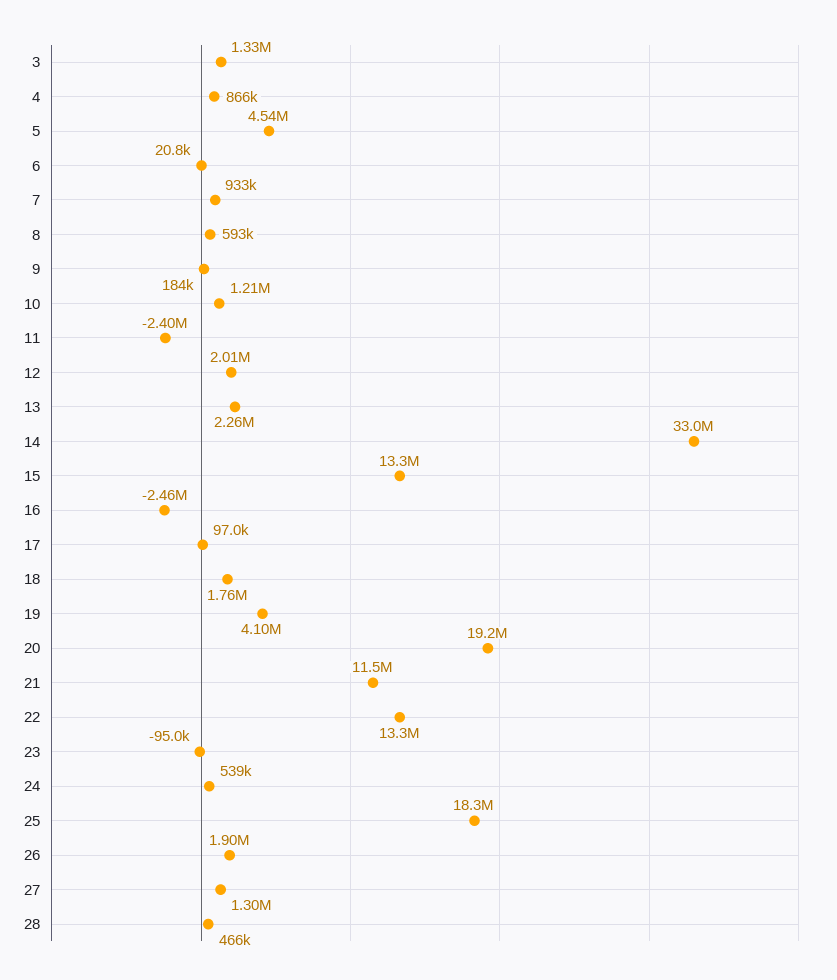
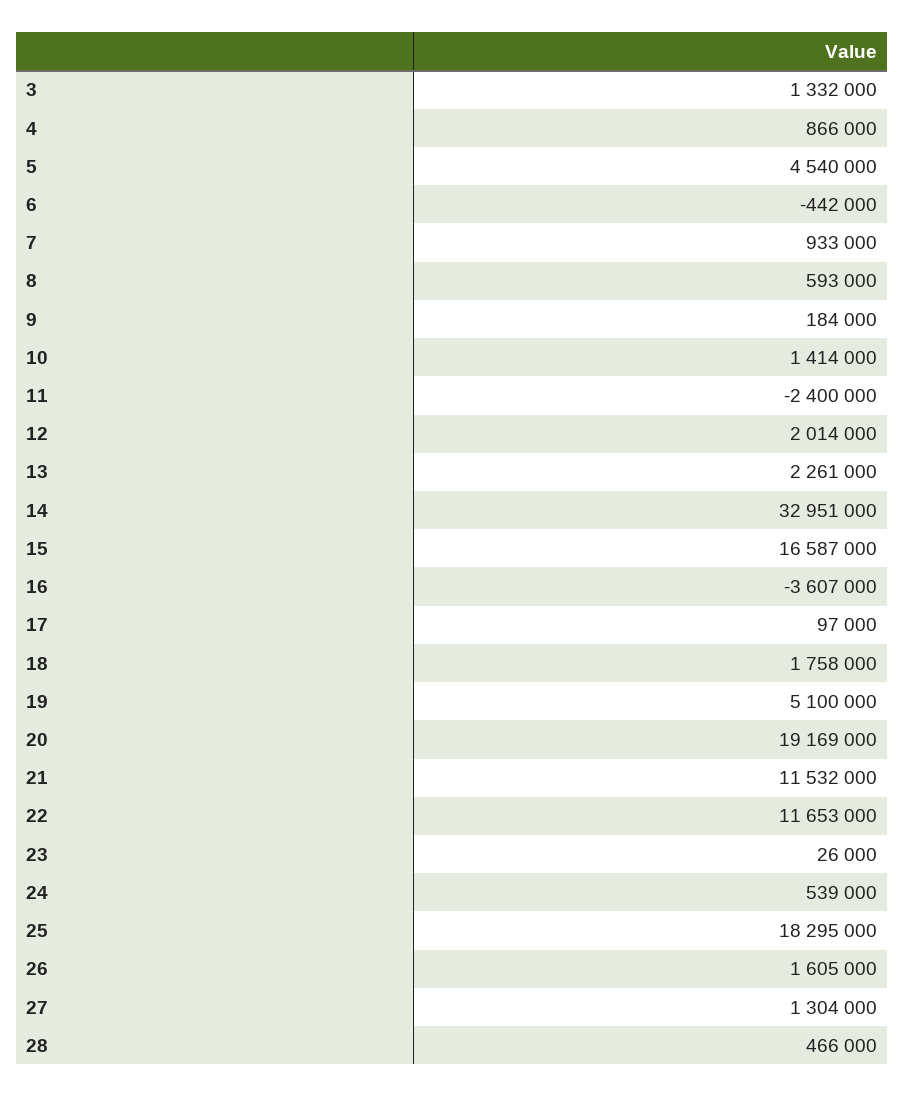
6: 20800 -> -442000
10: 1210000 -> 1414000
15: 13300000 -> 16587000
16: -2460000 -> -3607000
19: 4100000 -> 5100000
22: 13300000 -> 11653000
23: -95000 -> 26000
26: 1900000 -> 1605000

